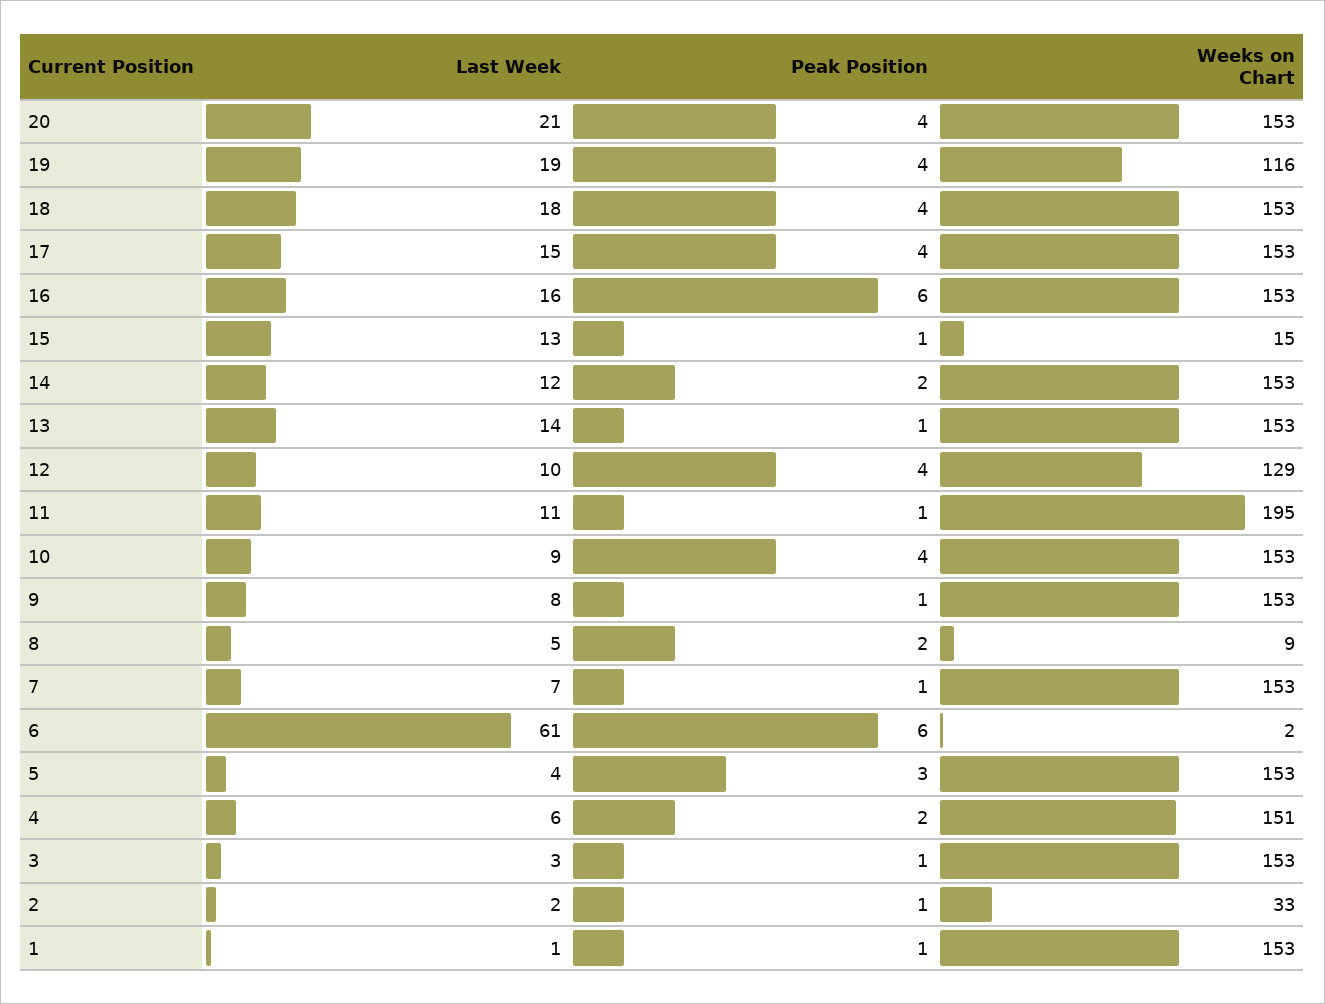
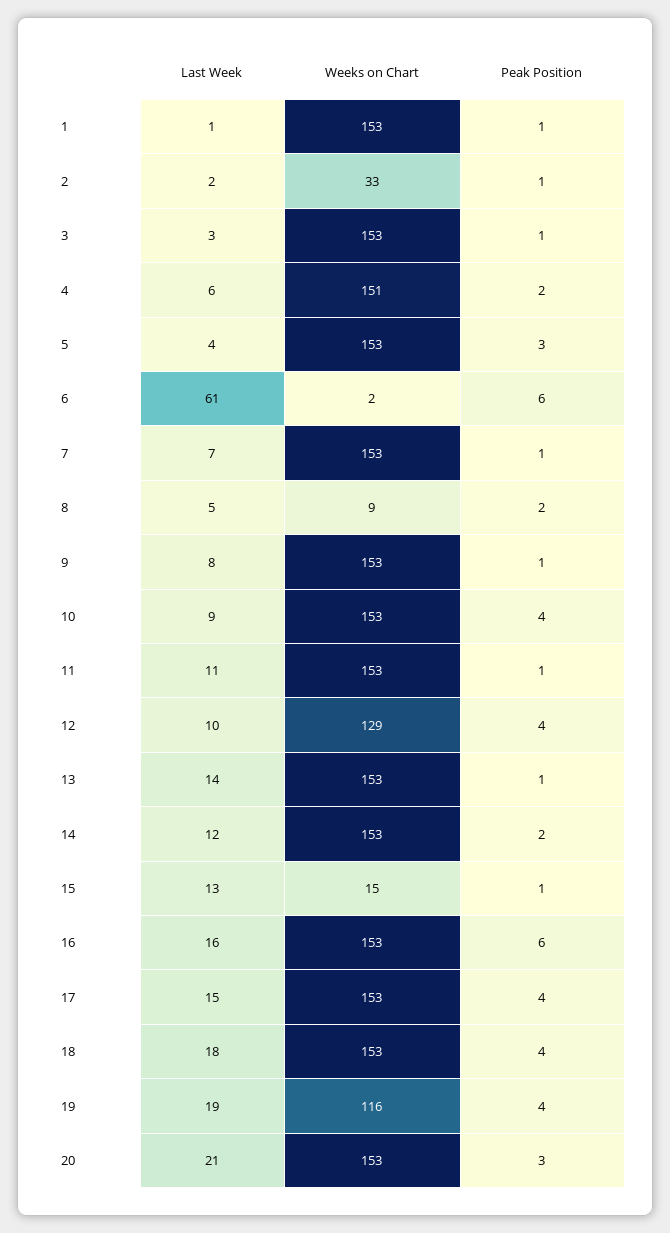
Peak Position, 20: 4 -> 3
Weeks on Chart, 11: 195 -> 153

